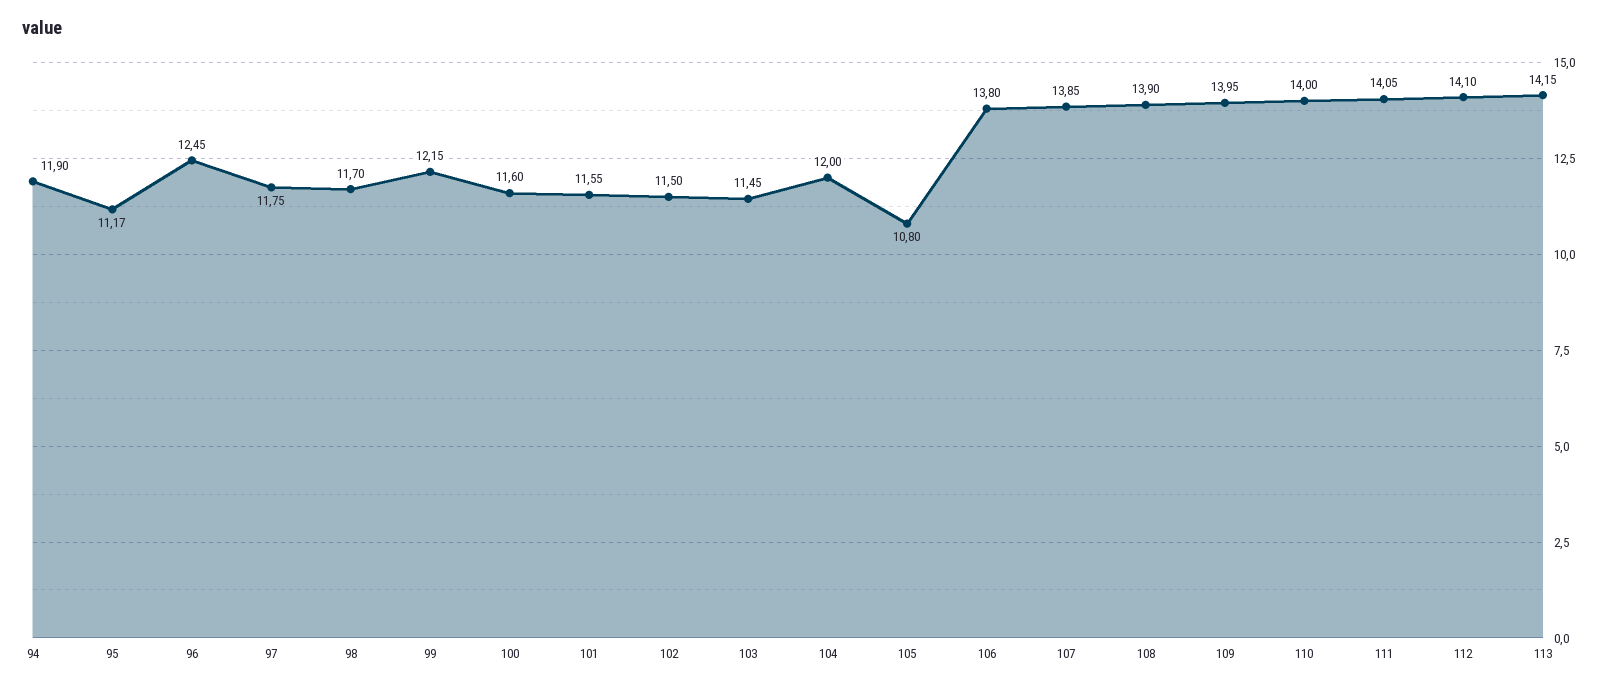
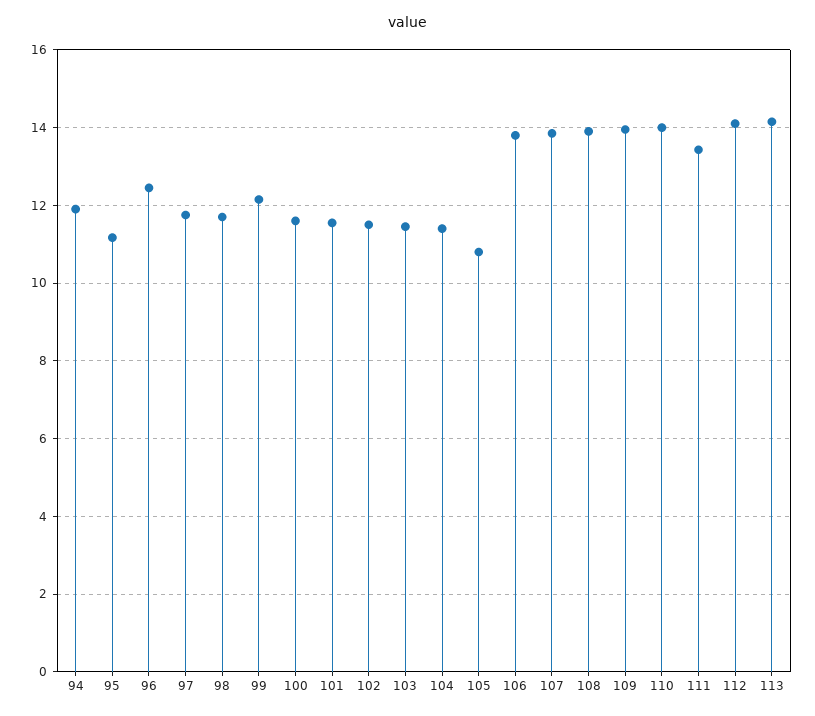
104: 12 -> 11.4
111: 14.05 -> 13.4

